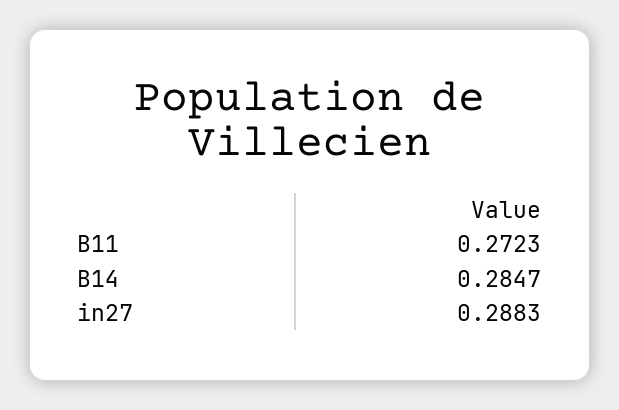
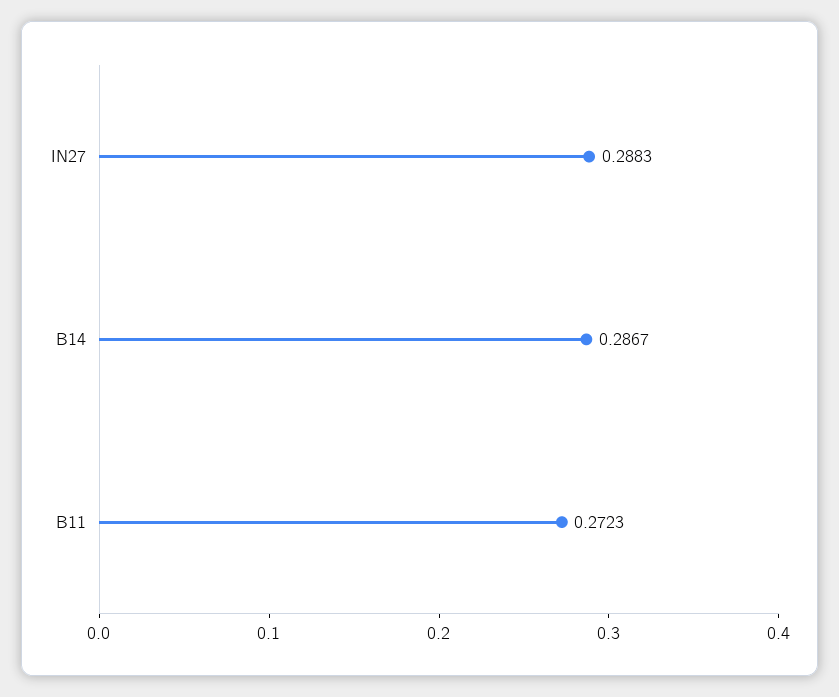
B14: 0.2847 -> 0.2867

